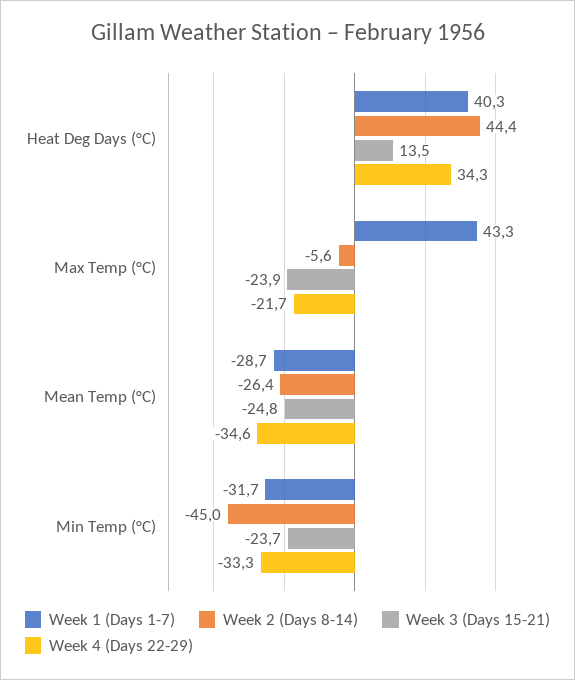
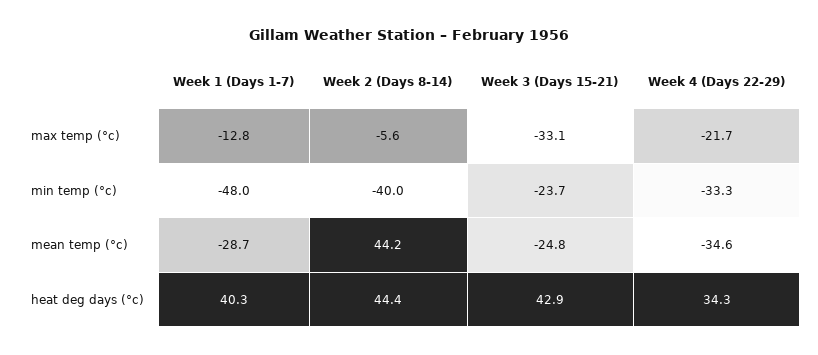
Week 3 (Days 15-21), Heat Deg Days (°C): 13.5 -> 42.9
Week 1 (Days 1-7), Max Temp (°C): 43.3 -> -12.8
Week 3 (Days 15-21), Max Temp (°C): -23.9 -> -33.1
Week 2 (Days 8-14), Mean Temp (°C): -26.4 -> 44.2
Week 1 (Days 1-7), Min Temp (°C): -31.7 -> -48
Week 2 (Days 8-14), Min Temp (°C): -45 -> -40

